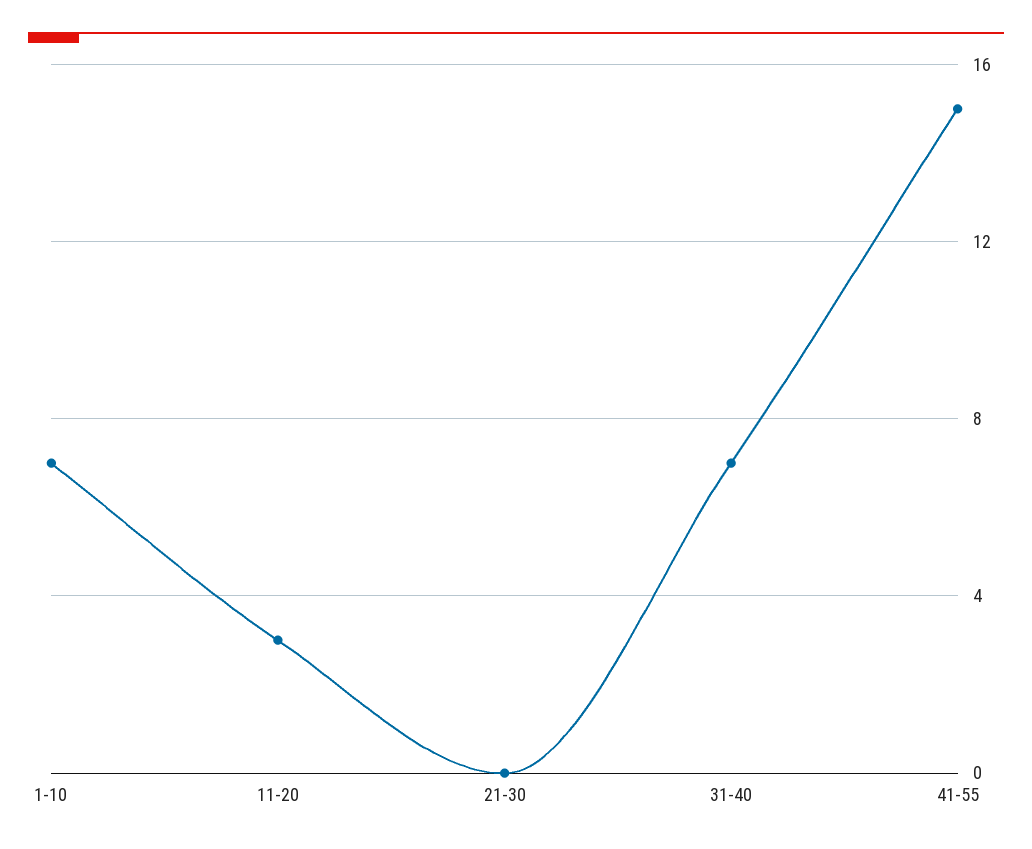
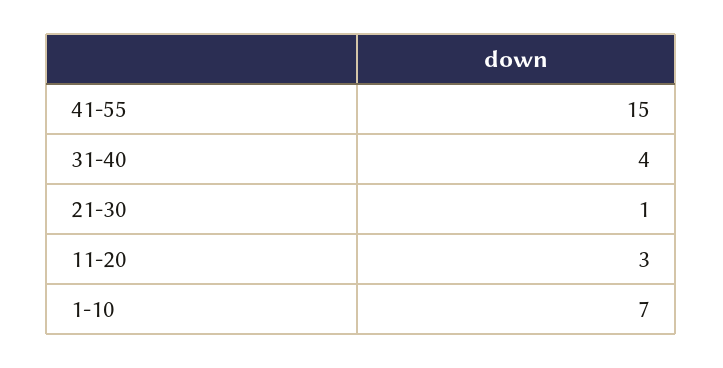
21-30: 0 -> 1
31-40: 7 -> 4

